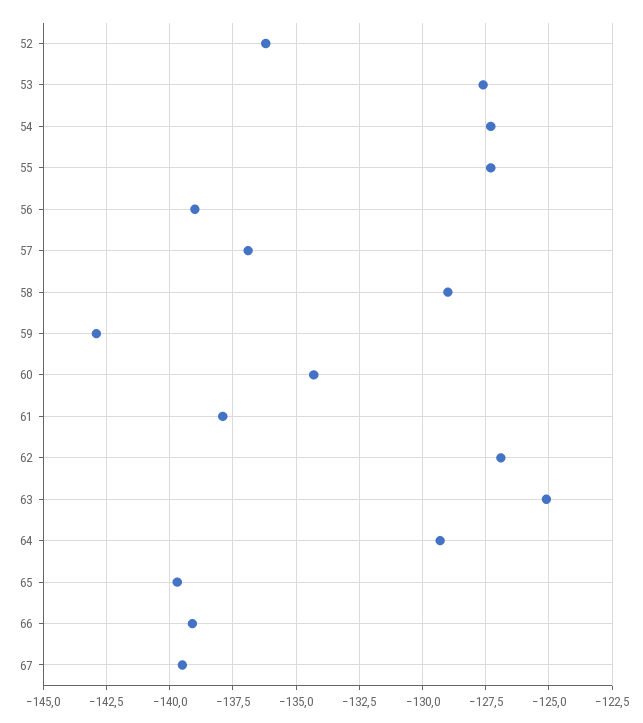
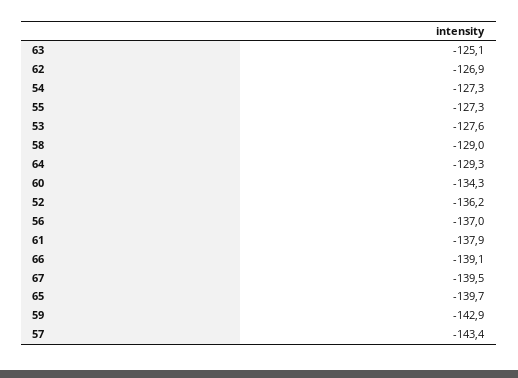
56: -139 -> -137
57: -137 -> -143.4

